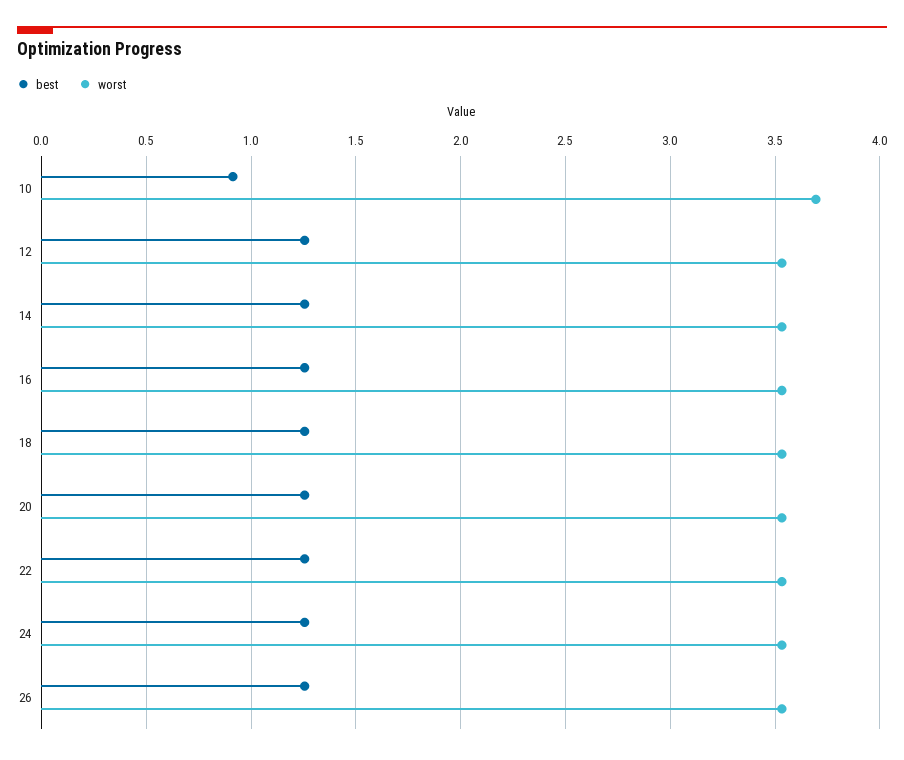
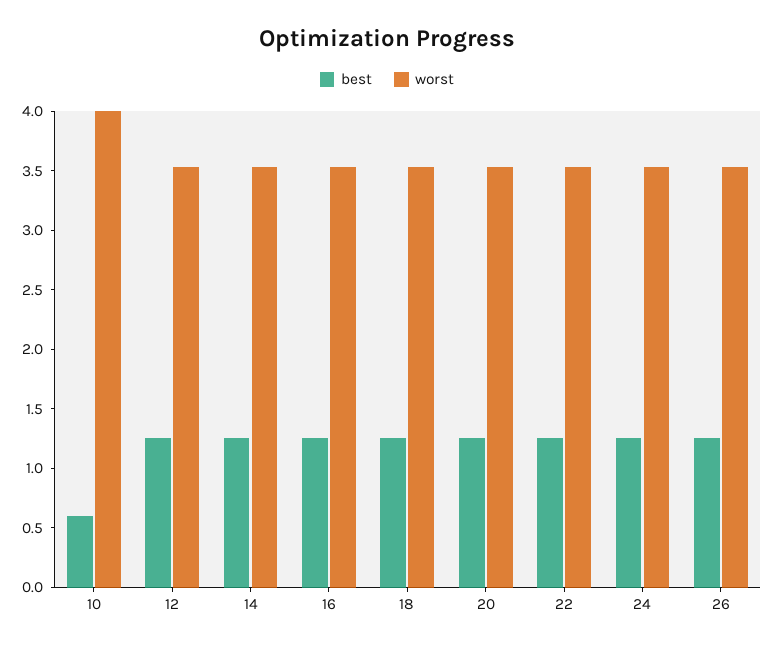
best, 10: 0.9 -> 0.6
worst, 10: 3.7 -> 4

